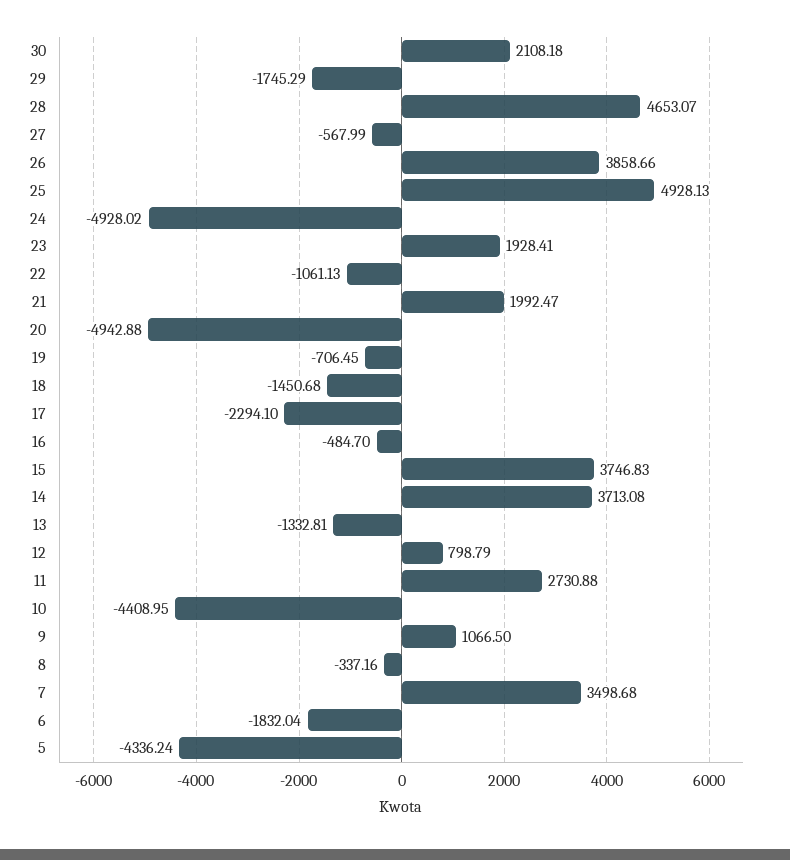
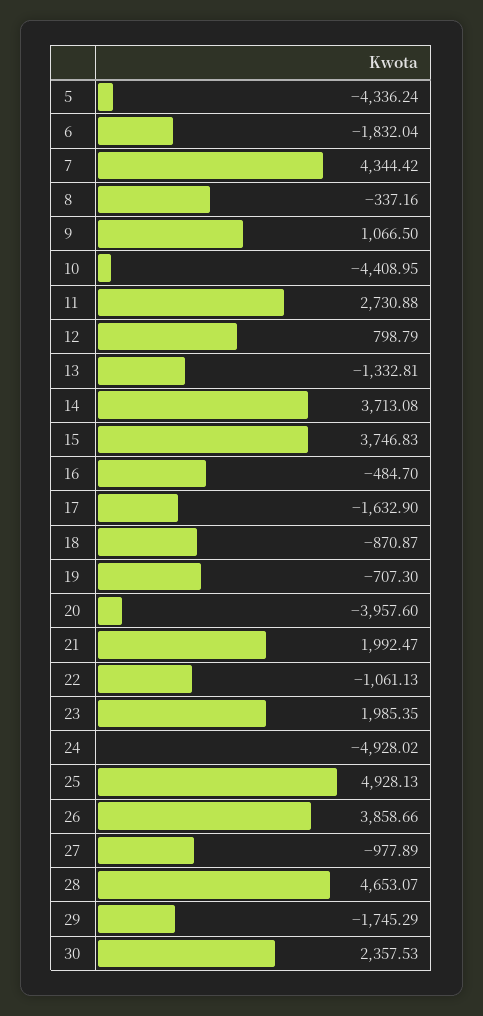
30: 2108.18 -> 2357.53
27: -567.99 -> -977.89
23: 1928.41 -> 1985.35
20: -4942.88 -> -3957.6
19: -706.45 -> -707.3
18: -1450.68 -> -870.87
17: -2294.1 -> -1632.9
7: 3498.68 -> 4344.42

